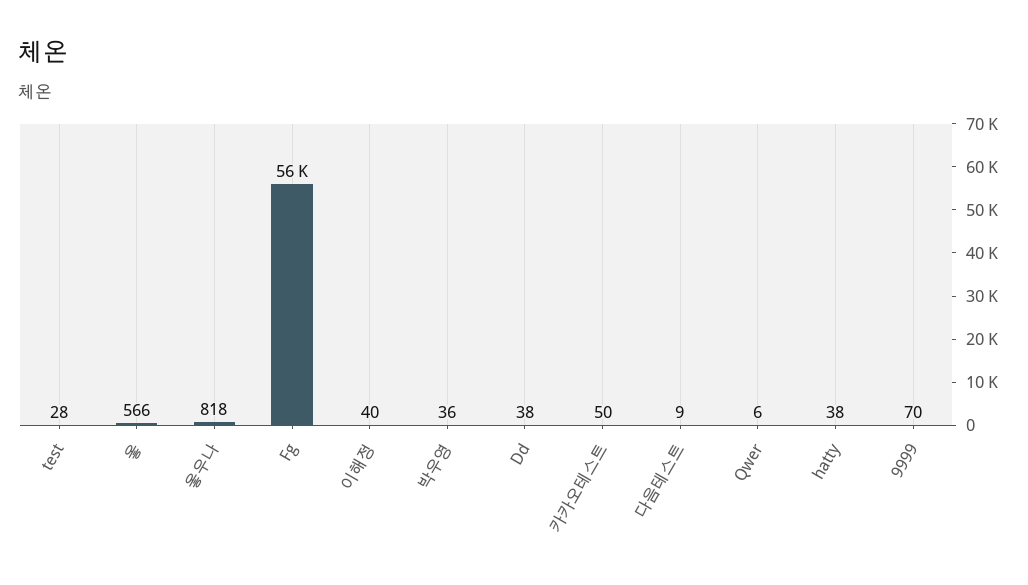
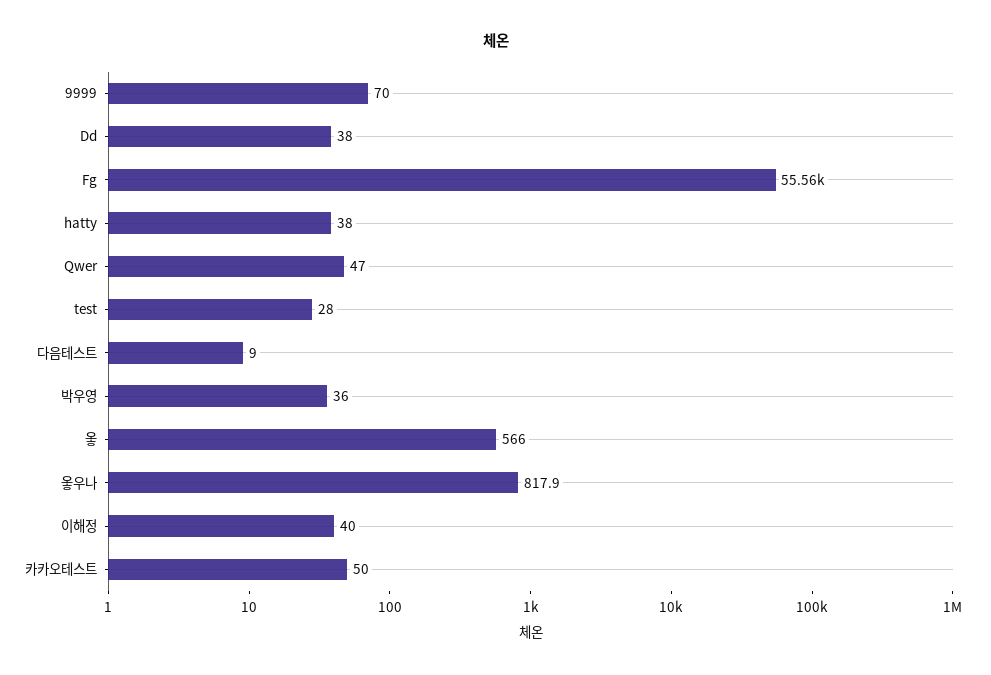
Qwer: 6 -> 47

